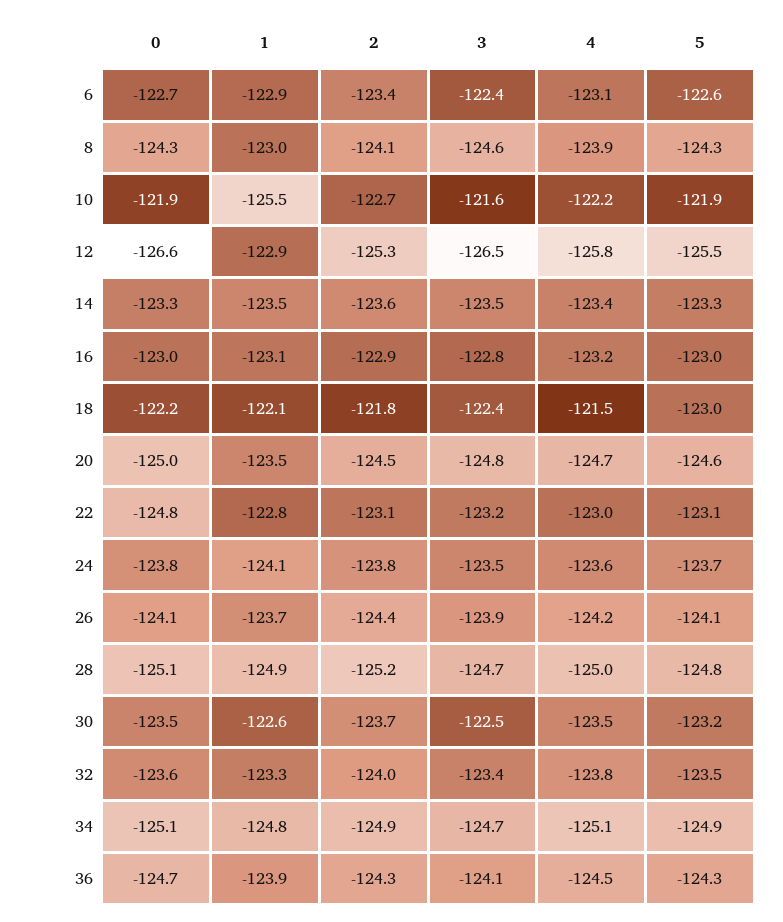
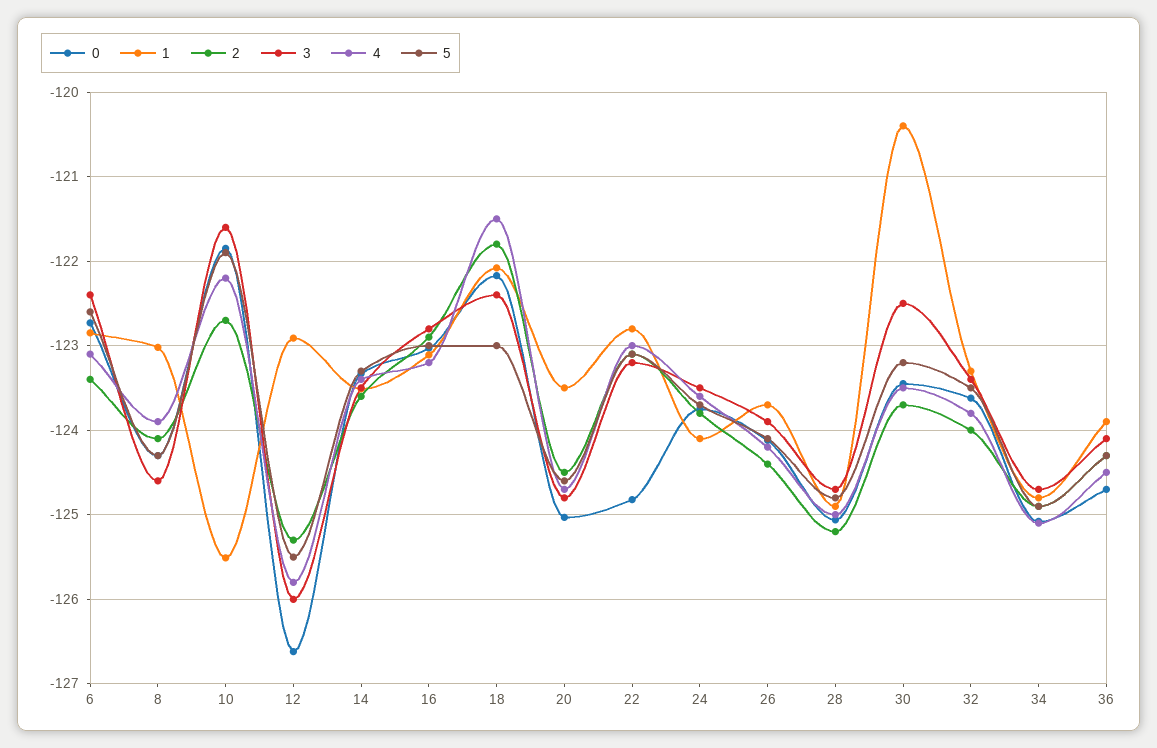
3, 12: -126.5 -> -126
1, 30: -122.6 -> -120.4

